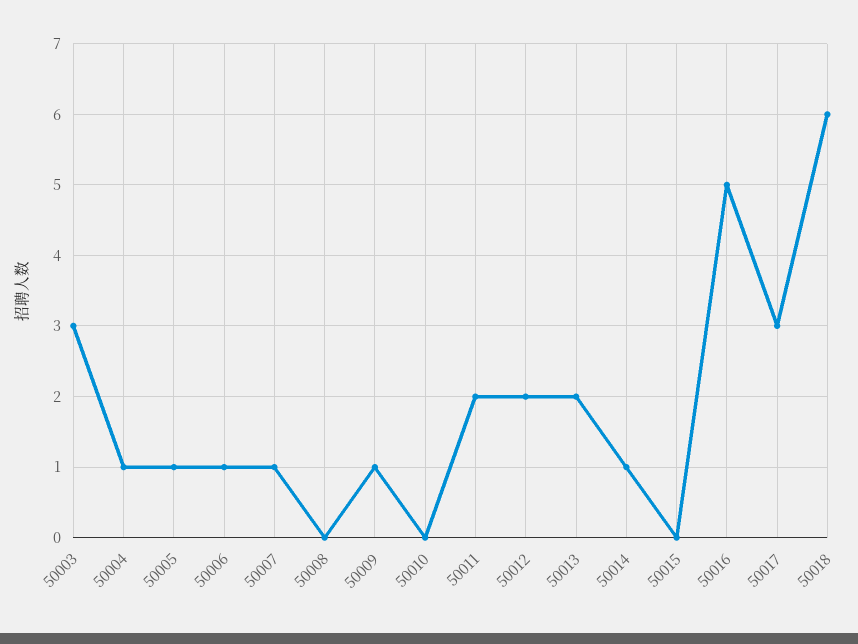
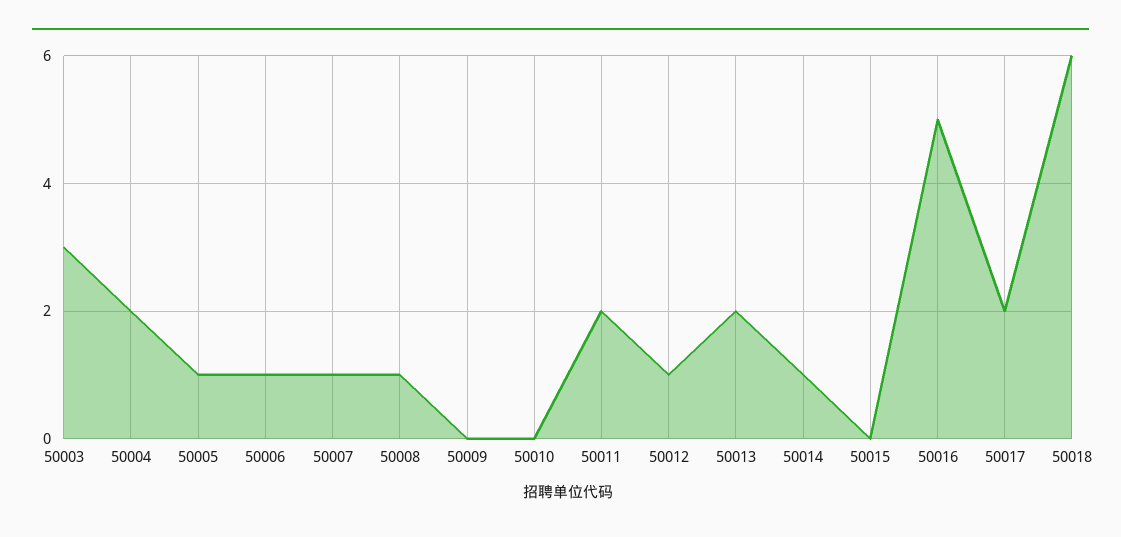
50004: 1 -> 2
50008: 0 -> 1
50009: 1 -> 0
50012: 2 -> 1
50017: 3 -> 2

